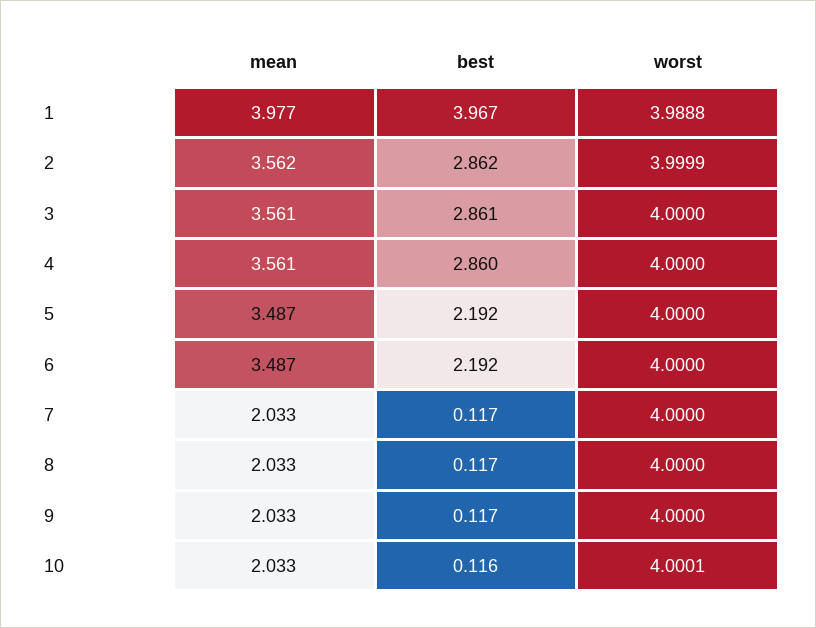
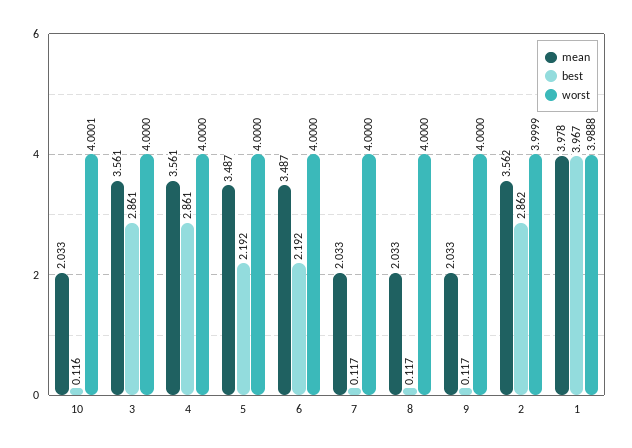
mean, 1: 3.977 -> 3.978
best, 4: 2.86 -> 2.861

